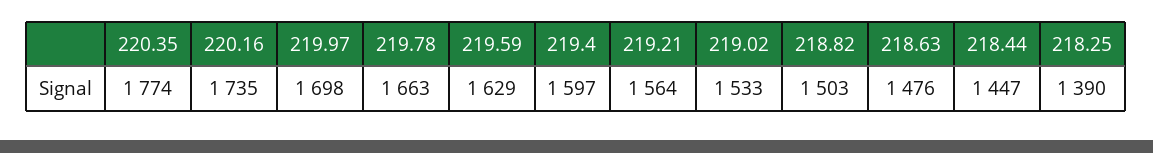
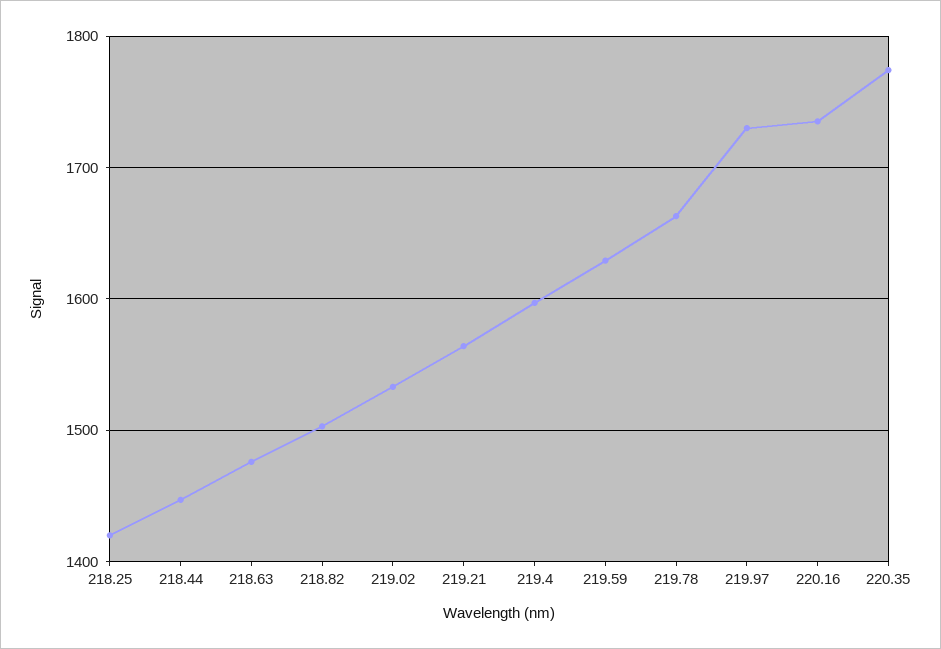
219.97: 1698 -> 1730
218.25: 1390 -> 1420

